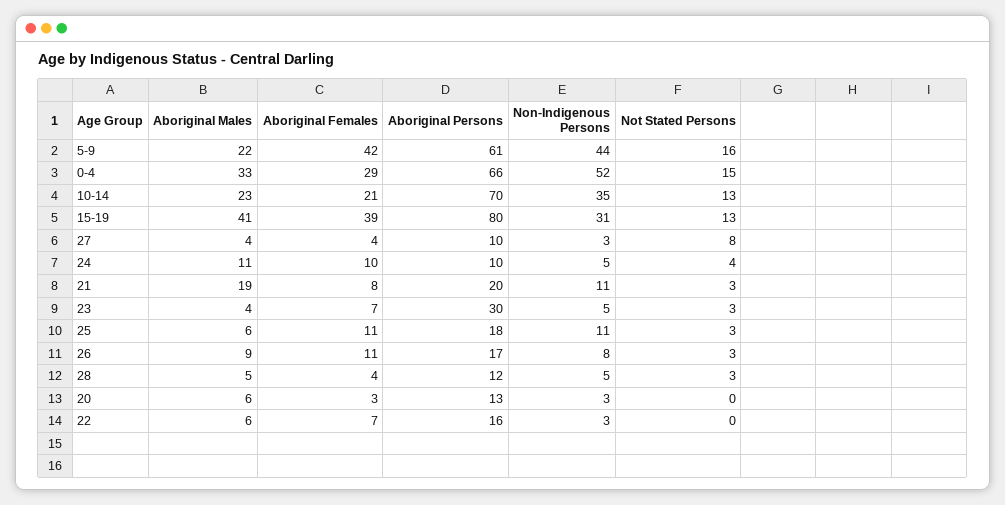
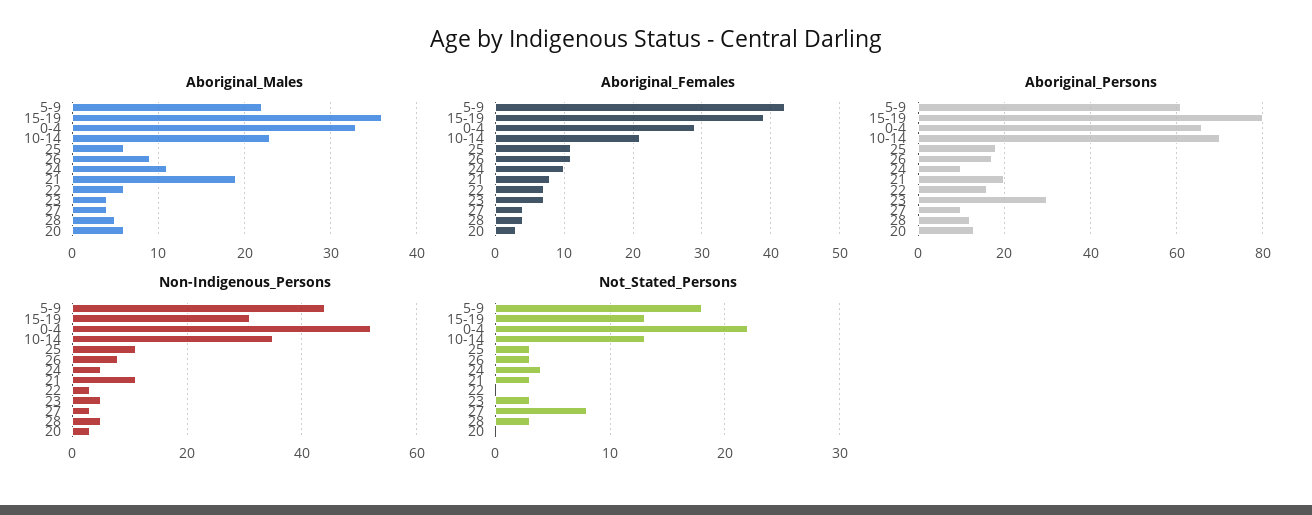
Not Stated Persons, 5-9: 16 -> 18
Not Stated Persons, 0-4: 15 -> 22
Aboriginal Males, 15-19: 41 -> 36

